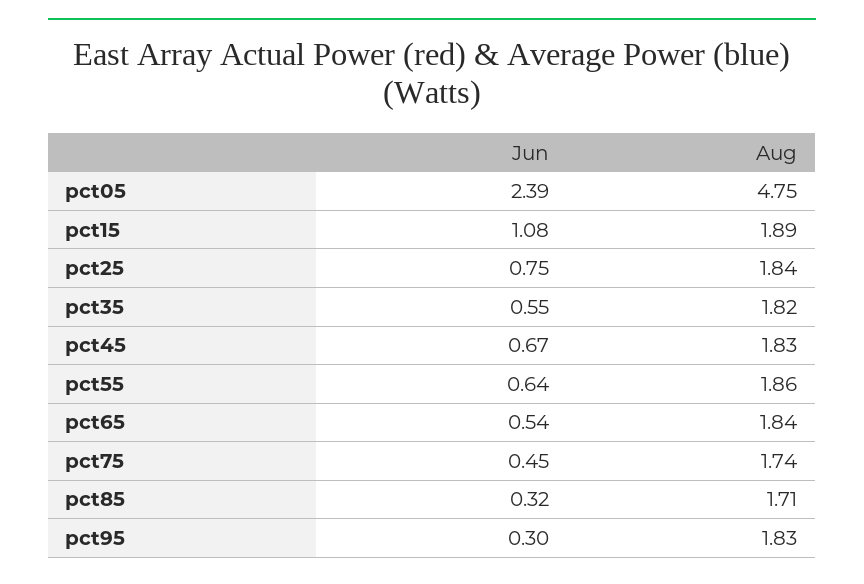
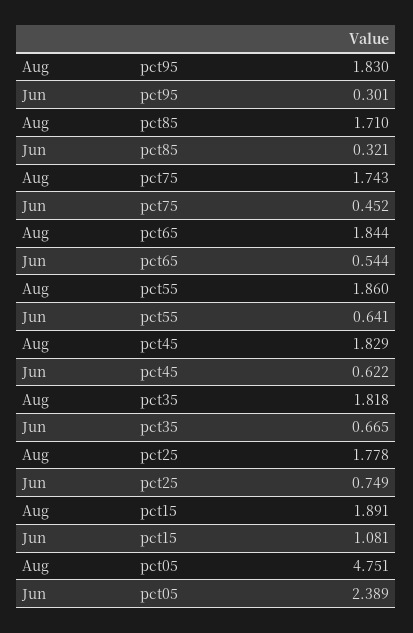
Aug, pct25: 1.84 -> 1.778
Jun, pct35: 0.55 -> 0.665
Jun, pct45: 0.67 -> 0.622

